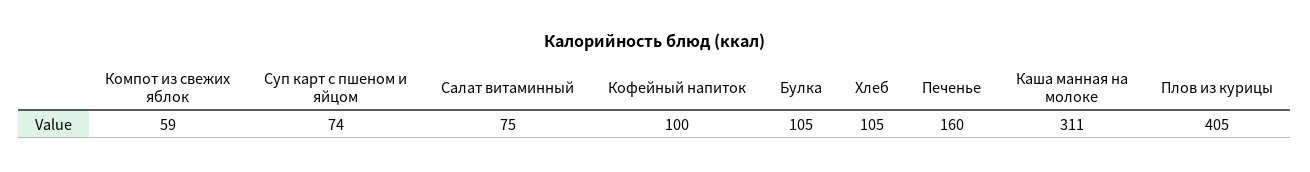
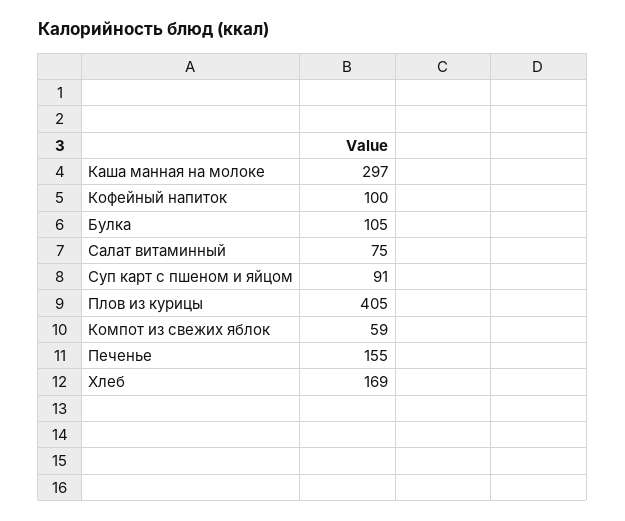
Суп карт с пшеном и яйцом: 74 -> 91
Хлеб: 105 -> 169
Печенье: 160 -> 155
Каша манная на молоке: 311 -> 297

